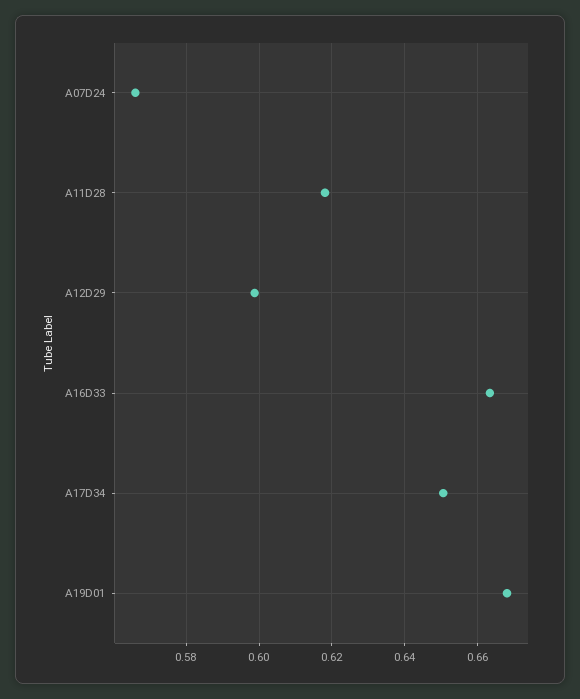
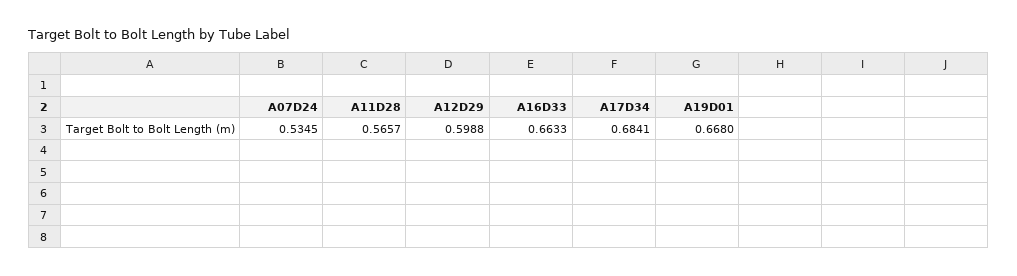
A07D24: 0.566 -> 0.5345
A11D28: 0.618 -> 0.5657
A17D34: 0.65 -> 0.6841

